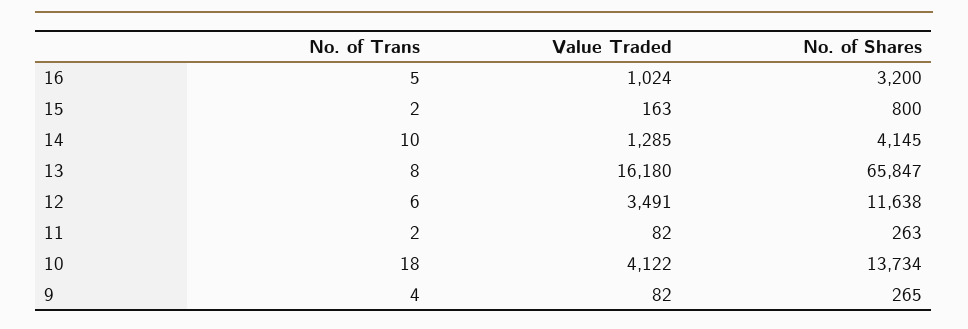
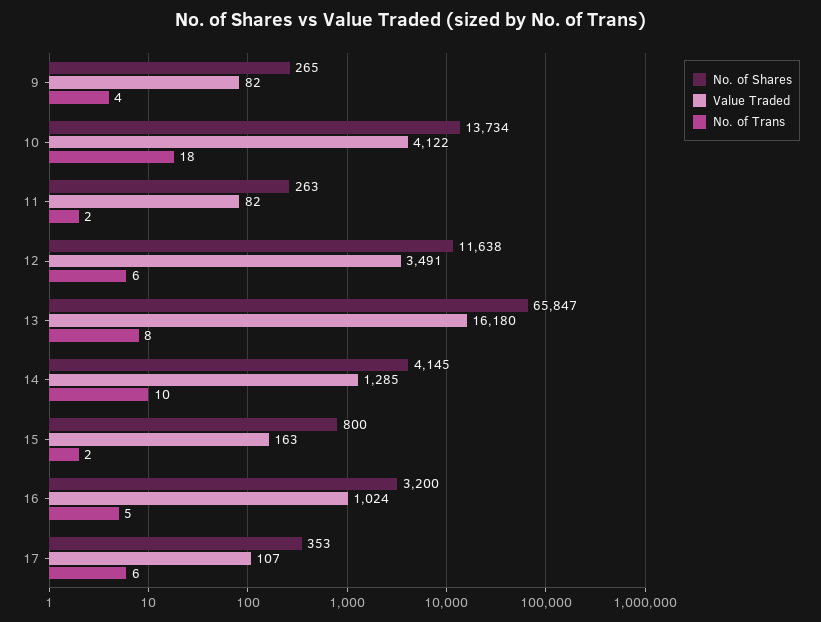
No. of Shares, 17: none -> 353
Value Traded, 17: none -> 107
No. of Trans, 17: none -> 6

